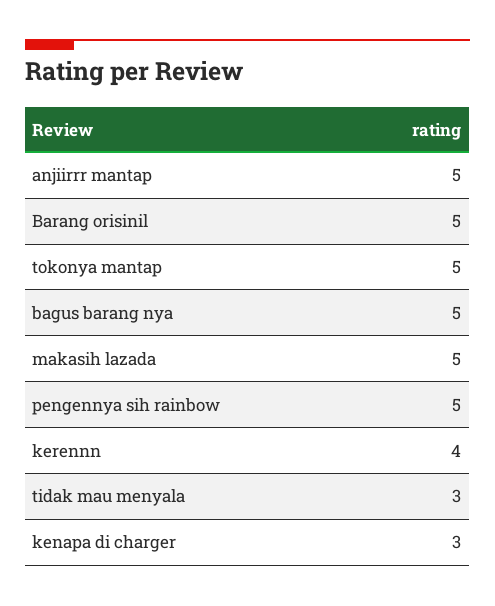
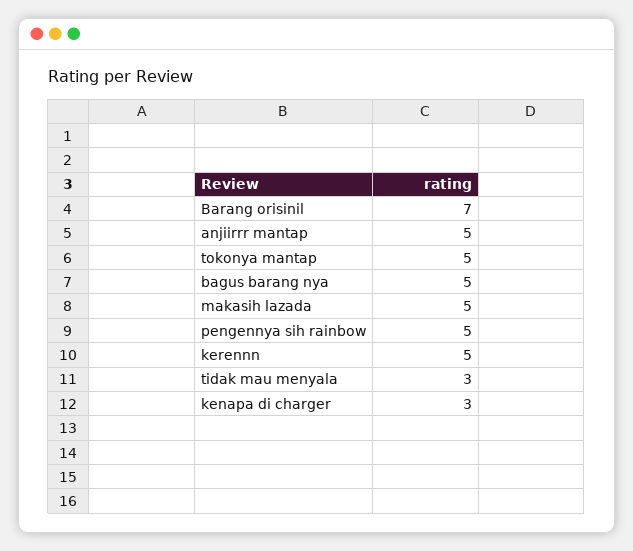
Barang orisinil: 5 -> 7
kerennn: 4 -> 5

